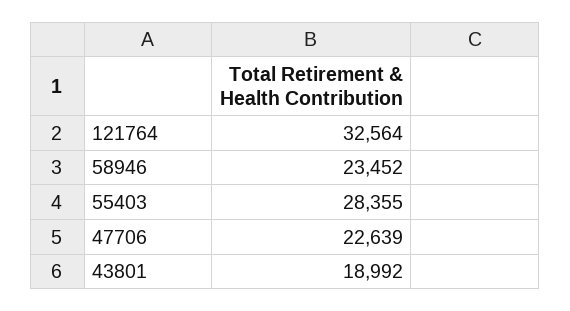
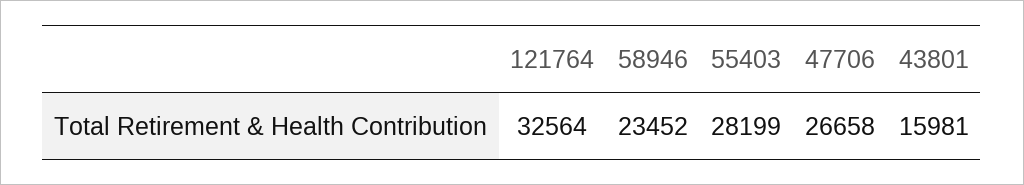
55403: 28355 -> 28199
47706: 22639 -> 26658
43801: 18992 -> 15981

